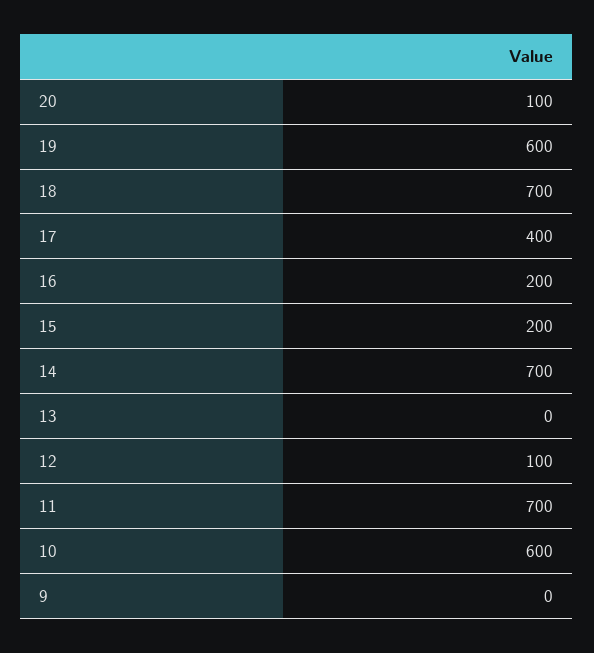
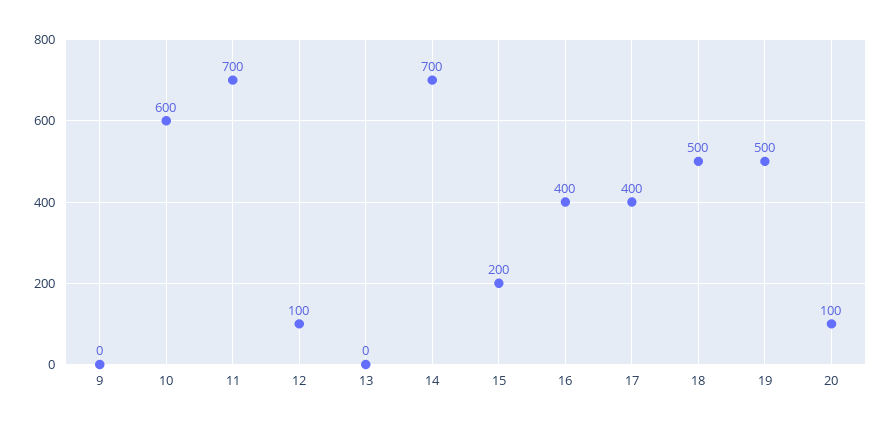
19: 600 -> 500
18: 700 -> 500
16: 200 -> 400

